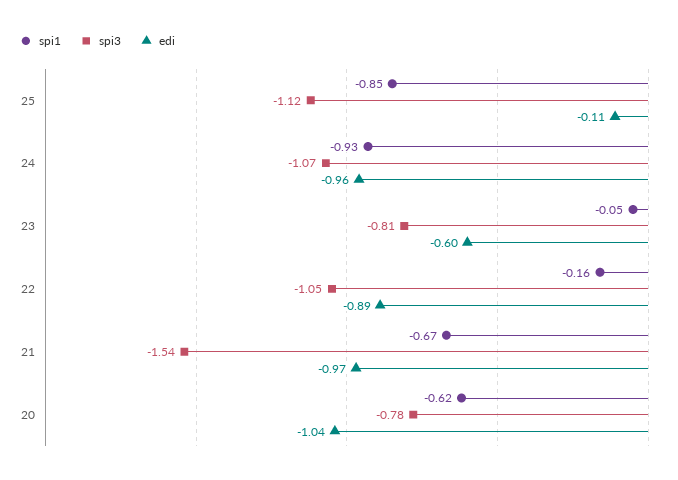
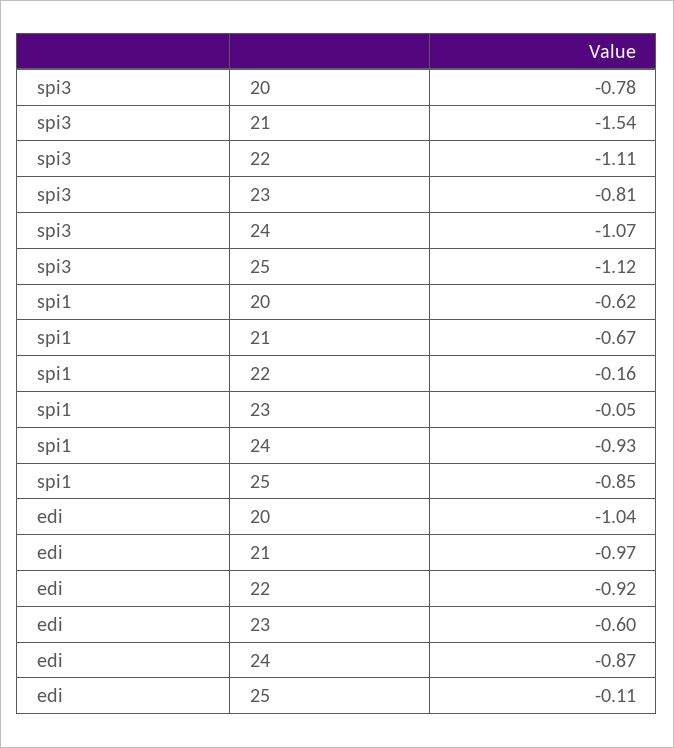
edi, 24: -0.96 -> -0.87
spi3, 22: -1.05 -> -1.11
edi, 22: -0.89 -> -0.92

